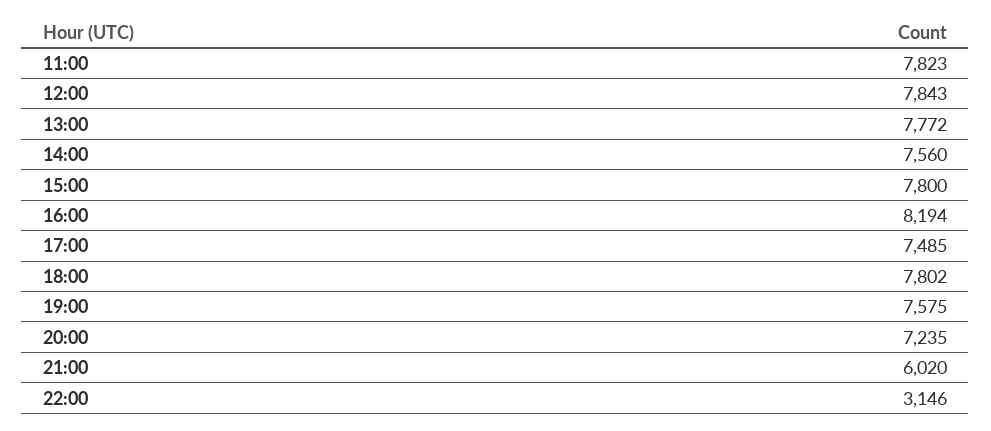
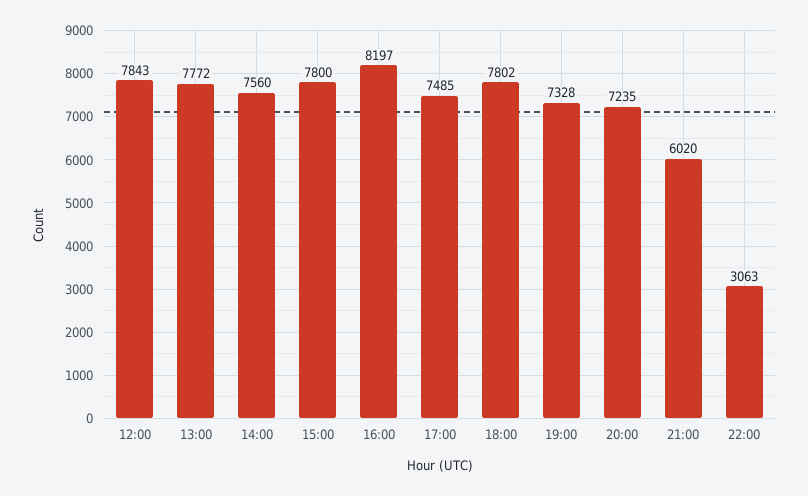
11:00: 7823 -> none
16:00: 8194 -> 8197
19:00: 7575 -> 7328
22:00: 3146 -> 3063

